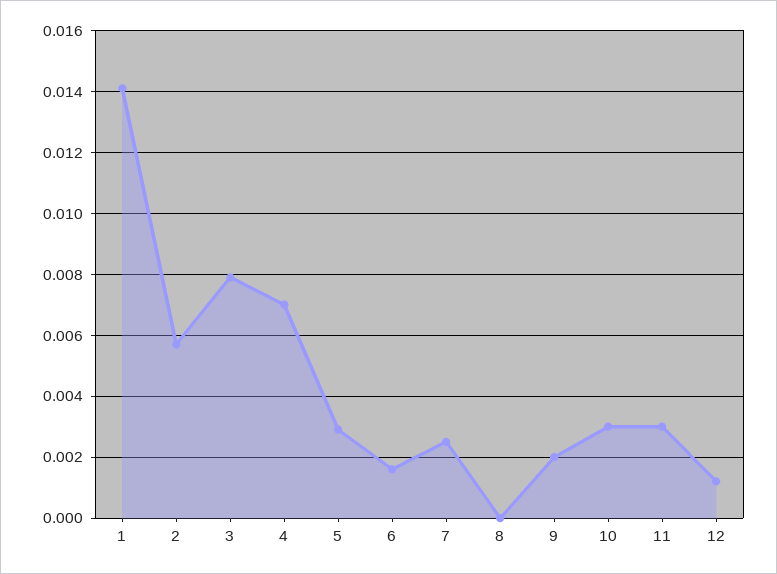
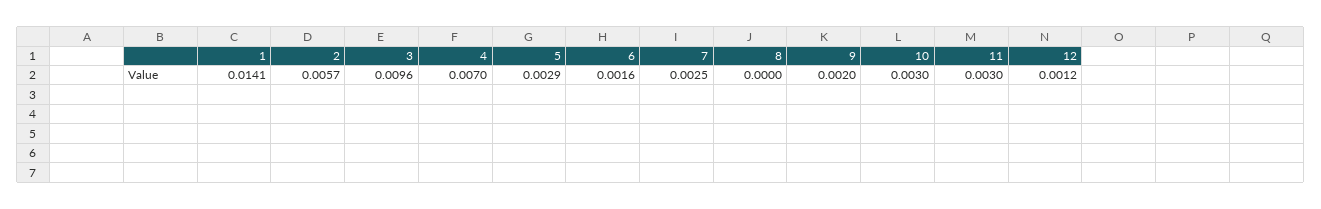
3: 0.008 -> 0.0096

